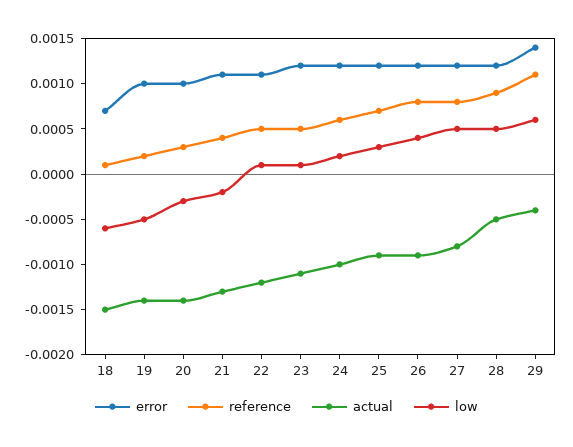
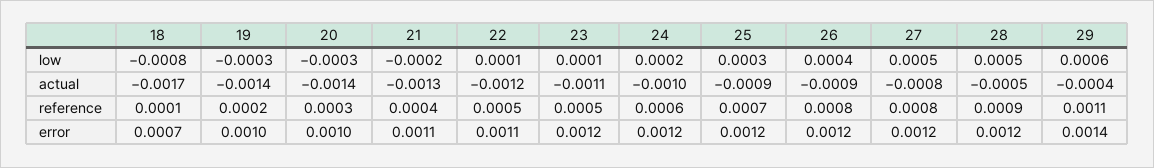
actual, 18: -0.0015 -> -0.0017
low, 18: -0.0006 -> -0.0008
low, 19: -0.0005 -> -0.0003

